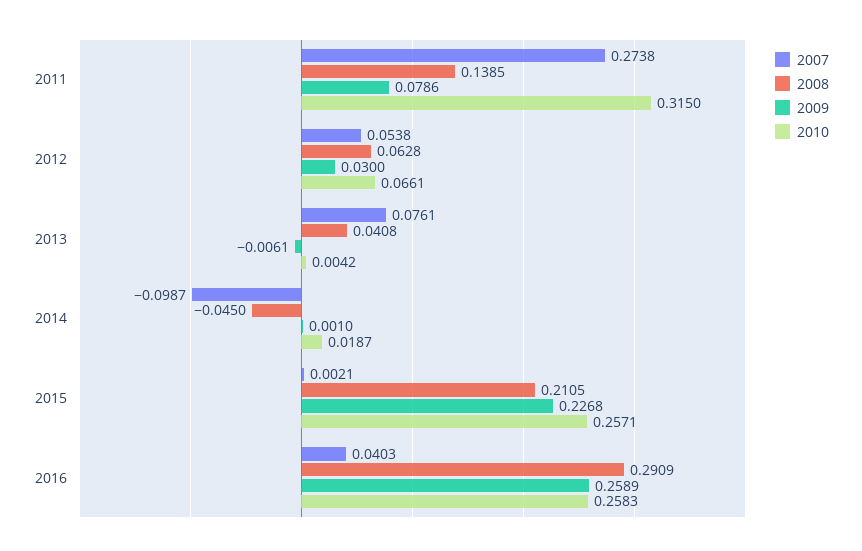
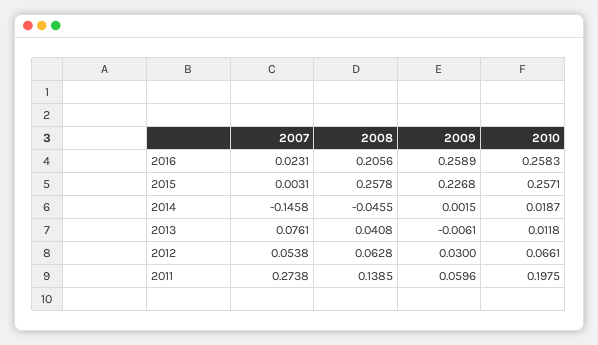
2009, 2011: 0.0786 -> 0.0596
2010, 2011: 0.315 -> 0.1975
2010, 2013: 0.0042 -> 0.0118
2007, 2014: -0.0987 -> -0.1458
2008, 2014: -0.045 -> -0.0455
2009, 2014: 0.001 -> 0.0015
2007, 2015: 0.0021 -> 0.0031
2008, 2015: 0.2105 -> 0.2578
2007, 2016: 0.0403 -> 0.0231
2008, 2016: 0.2909 -> 0.2056

